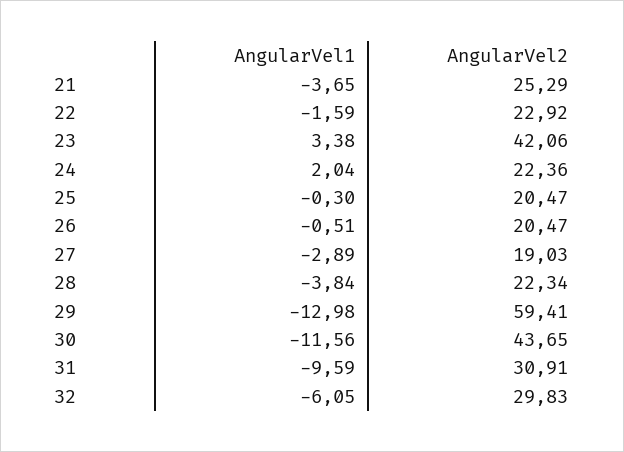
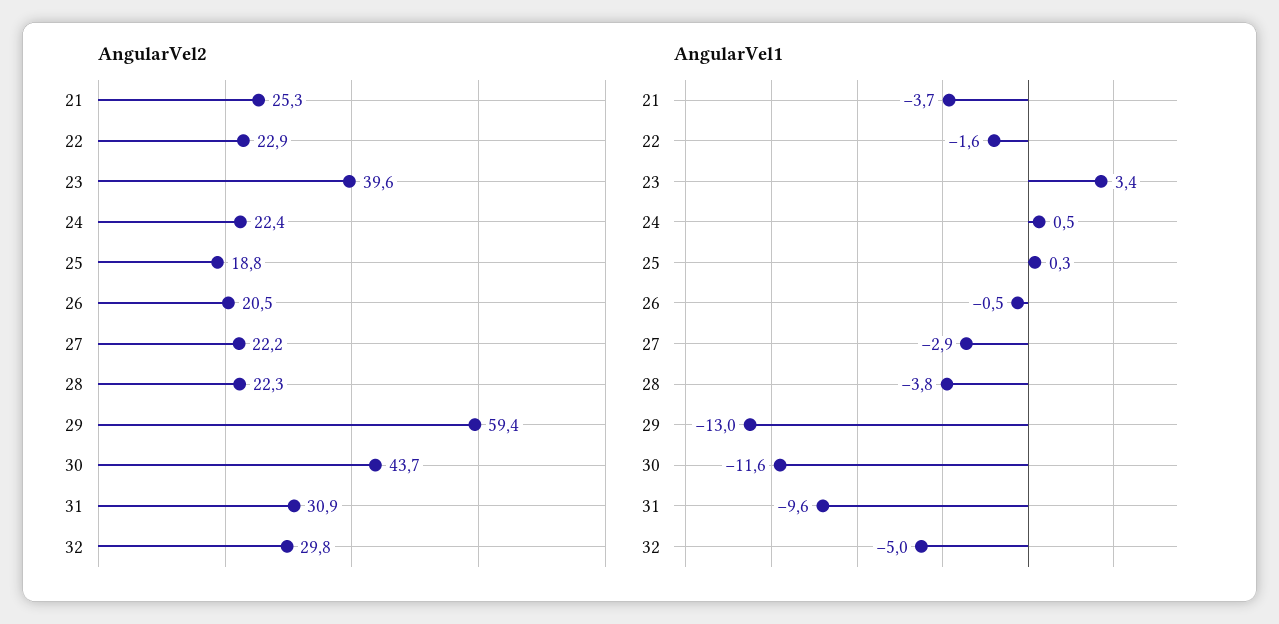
AngularVel2, 23: 42.06 -> 39.6
AngularVel1, 24: 2.04 -> 0.5
AngularVel1, 25: -0.3 -> 0.3
AngularVel2, 25: 20.47 -> 18.8
AngularVel2, 27: 19.03 -> 22.2
AngularVel1, 32: -6.05 -> -5

